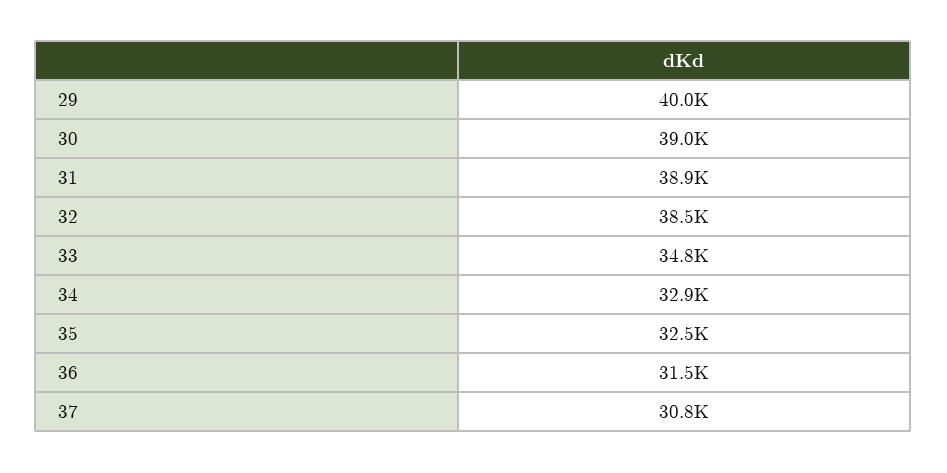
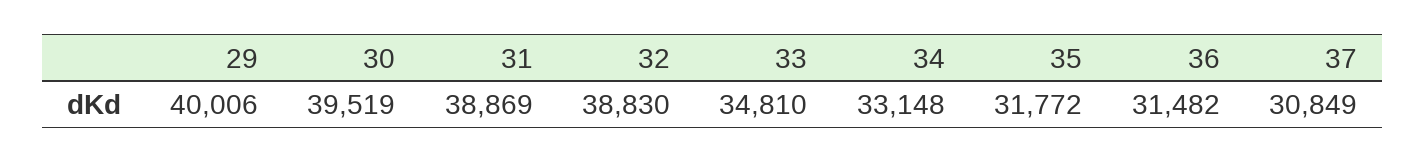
30: 39000 -> 39519
32: 38500 -> 38830
34: 32900 -> 33148
35: 32500 -> 31772

